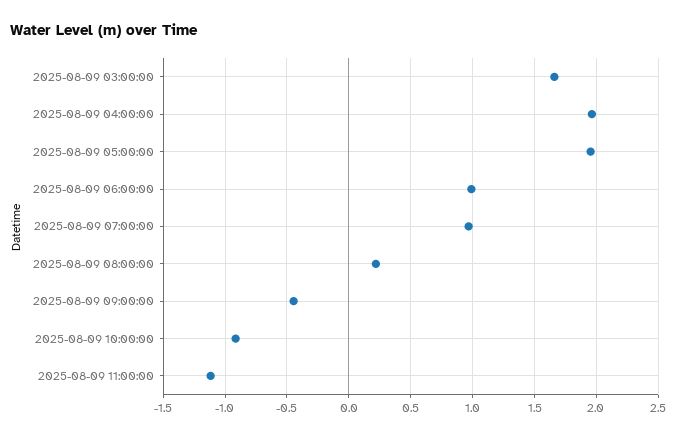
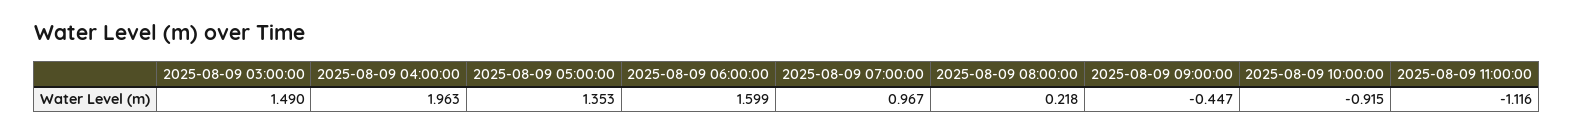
2025-08-09 03:00:00: 1.65 -> 1.49
2025-08-09 05:00:00: 1.95 -> 1.353
2025-08-09 06:00:00: 1 -> 1.599

